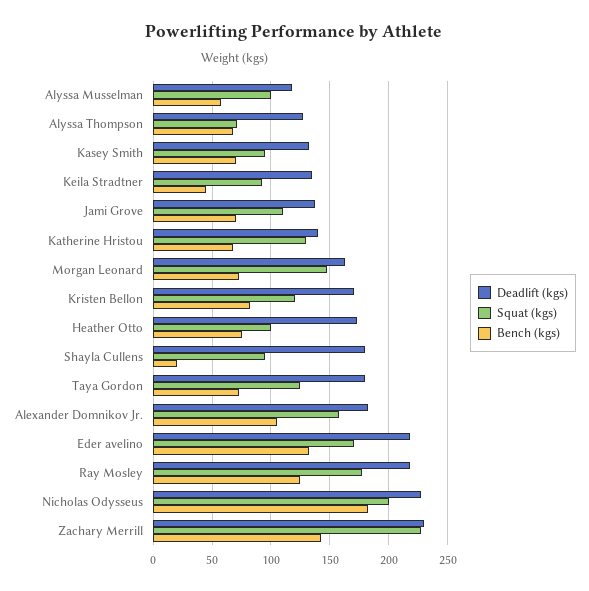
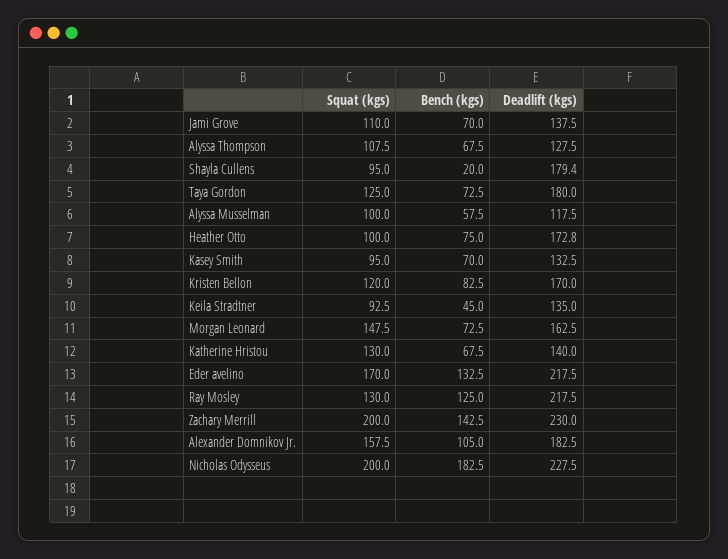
Squat (kgs), Alyssa Thompson: 70 -> 107.5
Squat (kgs), Ray Mosley: 180 -> 130
Squat (kgs), Zachary Merrill: 230 -> 200

